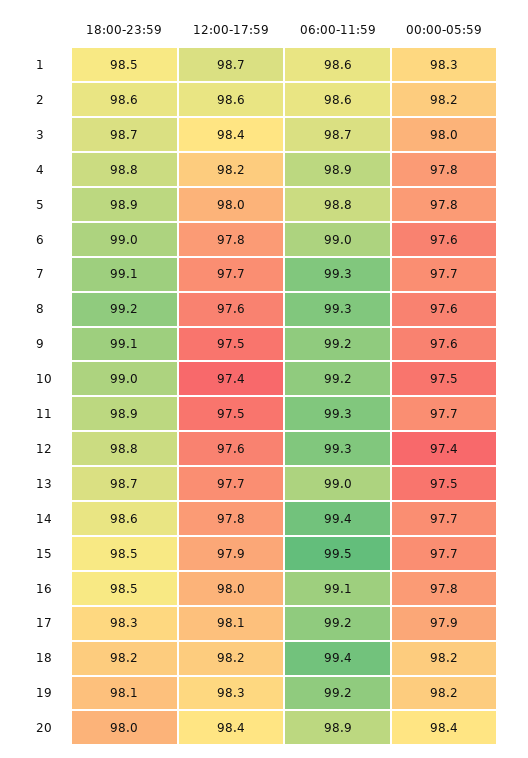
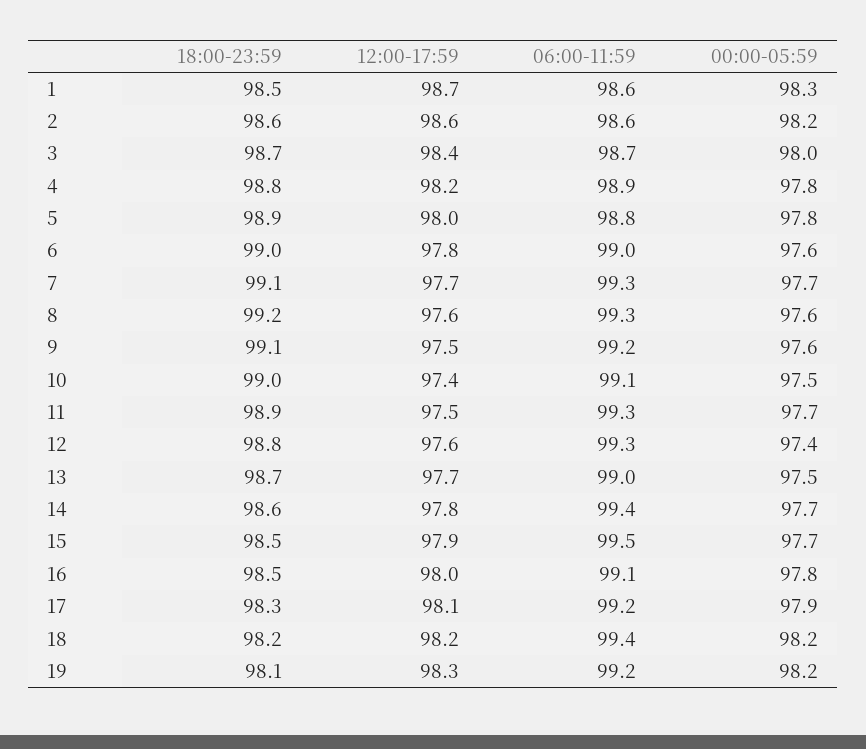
06:00-11:59, 10: 99.2 -> 99.1
18:00-23:59, 20: 98 -> none
12:00-17:59, 20: 98.4 -> none
06:00-11:59, 20: 98.9 -> none
00:00-05:59, 20: 98.4 -> none

